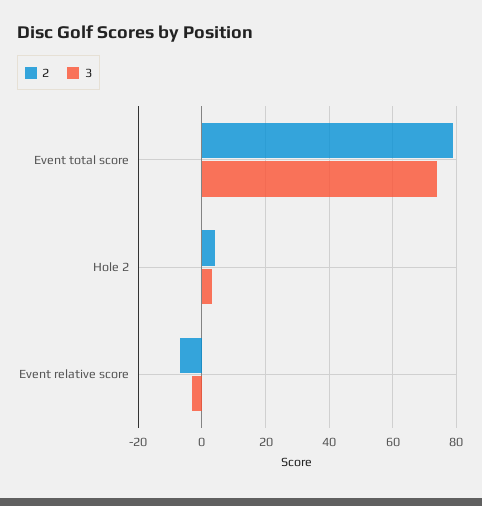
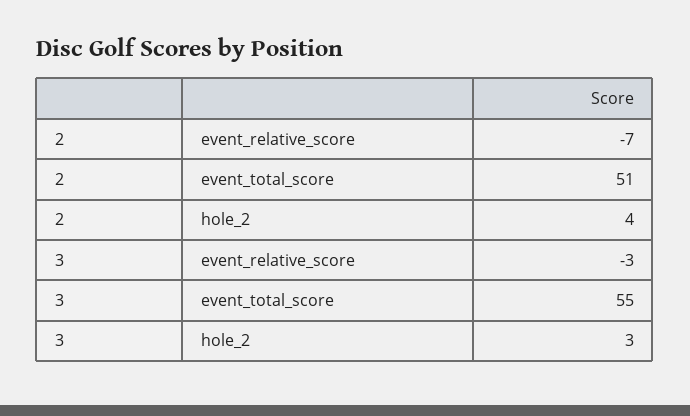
2, Event total score: 80 -> 51
3, Event total score: 75 -> 55

